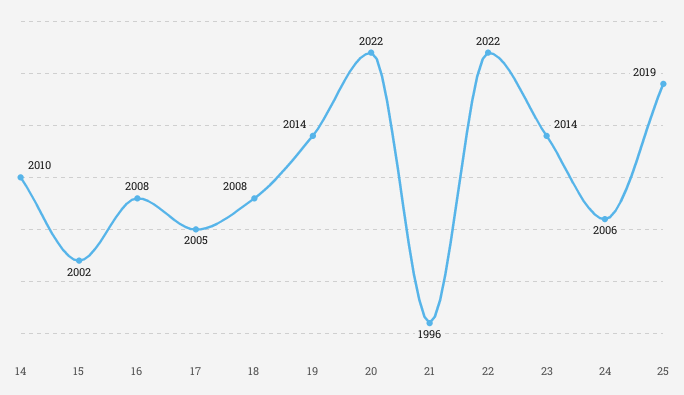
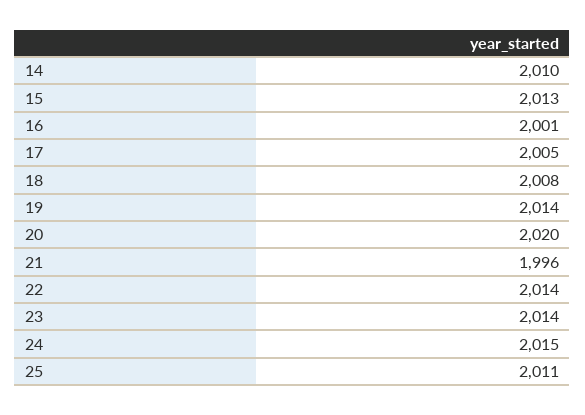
15: 2002 -> 2013
16: 2008 -> 2001
20: 2022 -> 2020
22: 2022 -> 2014
24: 2006 -> 2015
25: 2019 -> 2011

